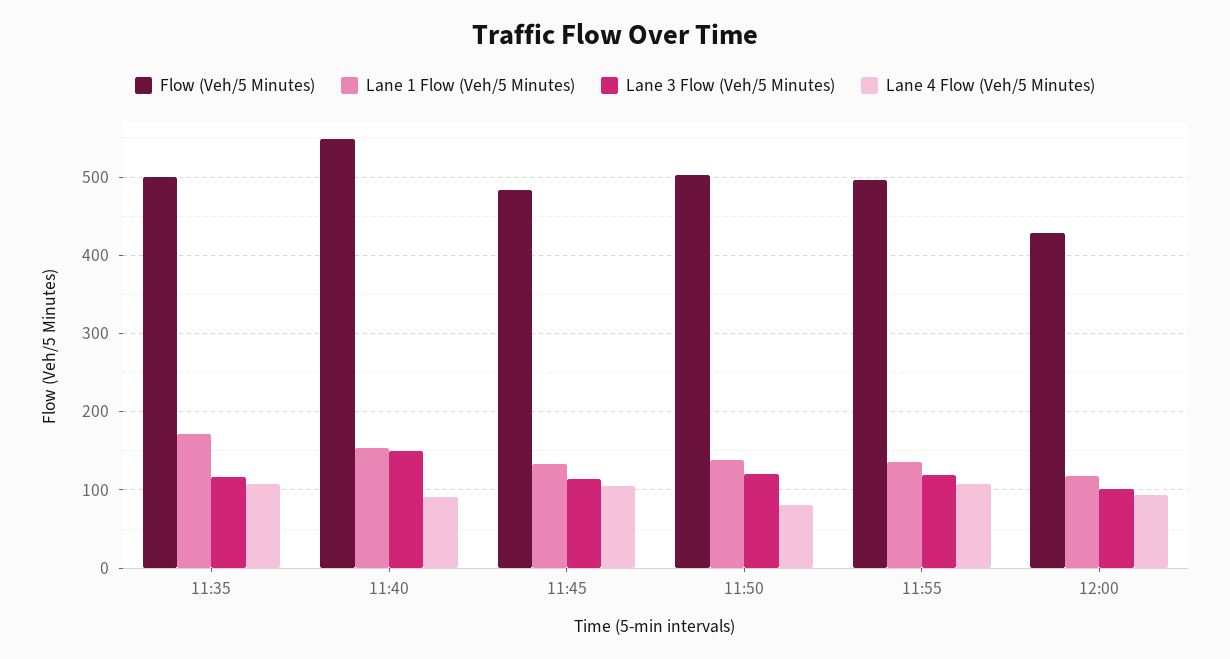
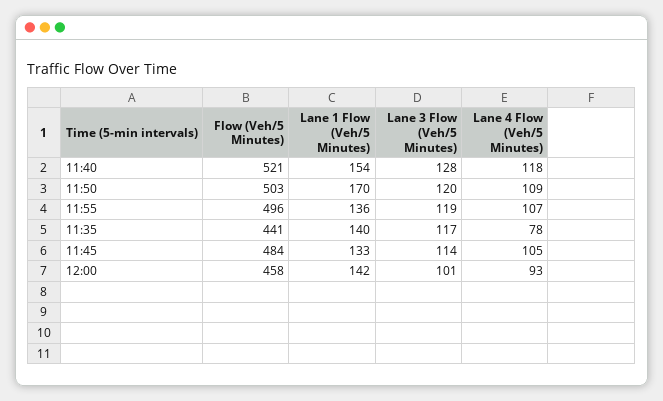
Flow (Veh/5 Minutes), 11:35: 500 -> 441
Lane 1 Flow (Veh/5 Minutes), 11:35: 170 -> 140
Lane 4 Flow (Veh/5 Minutes), 11:35: 110 -> 78
Flow (Veh/5 Minutes), 11:40: 550 -> 521
Lane 3 Flow (Veh/5 Minutes), 11:40: 150 -> 128
Lane 4 Flow (Veh/5 Minutes), 11:40: 90 -> 118
Lane 1 Flow (Veh/5 Minutes), 11:50: 140 -> 170
Lane 4 Flow (Veh/5 Minutes), 11:50: 80 -> 109
Flow (Veh/5 Minutes), 12:00: 430 -> 458
Lane 1 Flow (Veh/5 Minutes), 12:00: 120 -> 142

